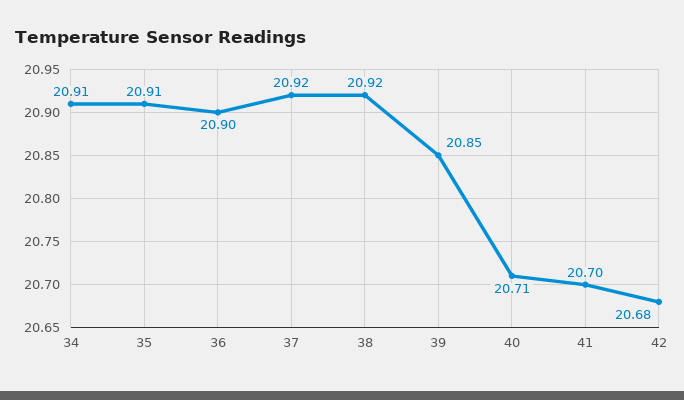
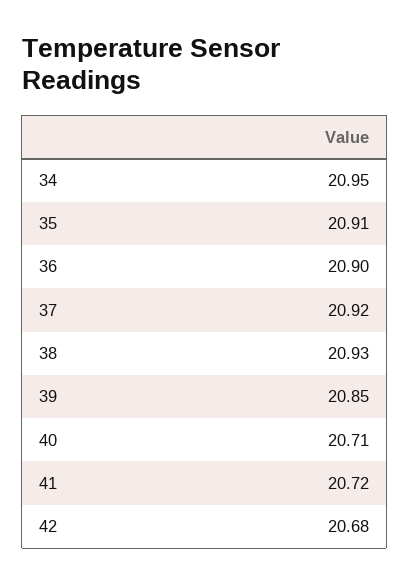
34: 20.91 -> 20.95
38: 20.92 -> 20.93
41: 20.7 -> 20.72

